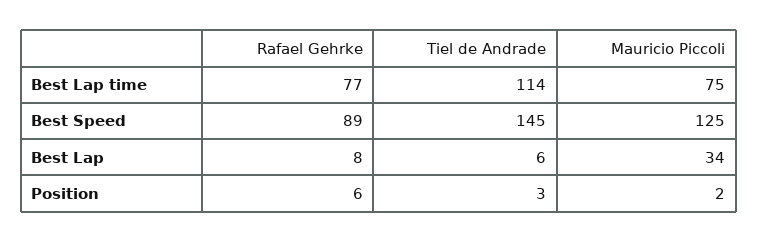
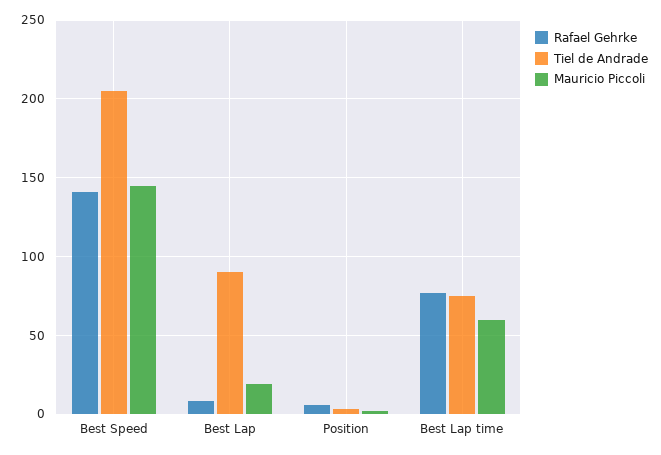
Tiel de Andrade, Best Lap time: 114 -> 75
Mauricio Piccoli, Best Lap time: 75 -> 60
Rafael Gehrke, Best Speed: 89 -> 140
Tiel de Andrade, Best Speed: 145 -> 205
Mauricio Piccoli, Best Speed: 125 -> 145
Tiel de Andrade, Best Lap: 6 -> 90
Mauricio Piccoli, Best Lap: 34 -> 20

